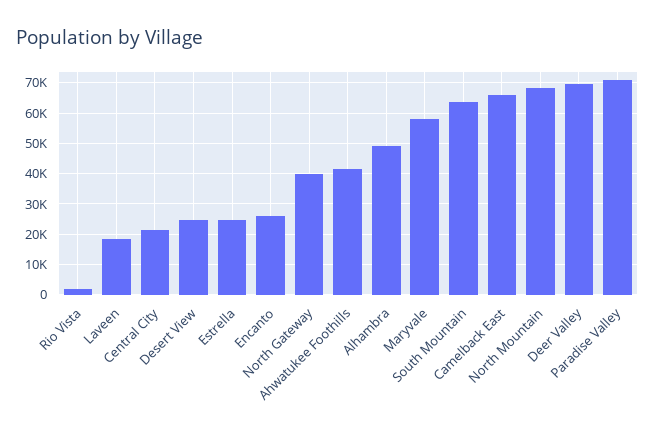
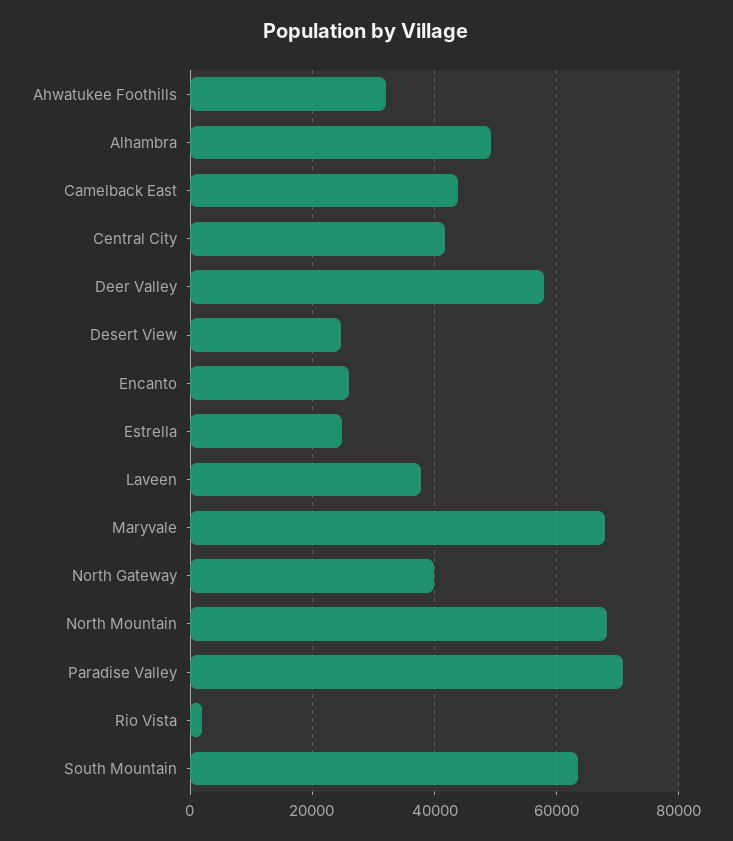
Laveen: 18000 -> 38000
Central City: 22000 -> 42000
Ahwatukee Foothills: 42000 -> 32000
Maryvale: 58000 -> 68000
Camelback East: 66000 -> 44000
Deer Valley: 70000 -> 58000

